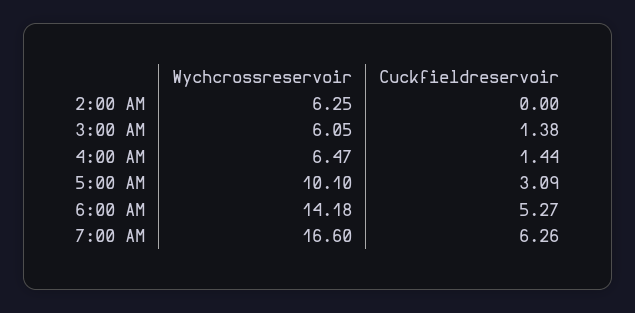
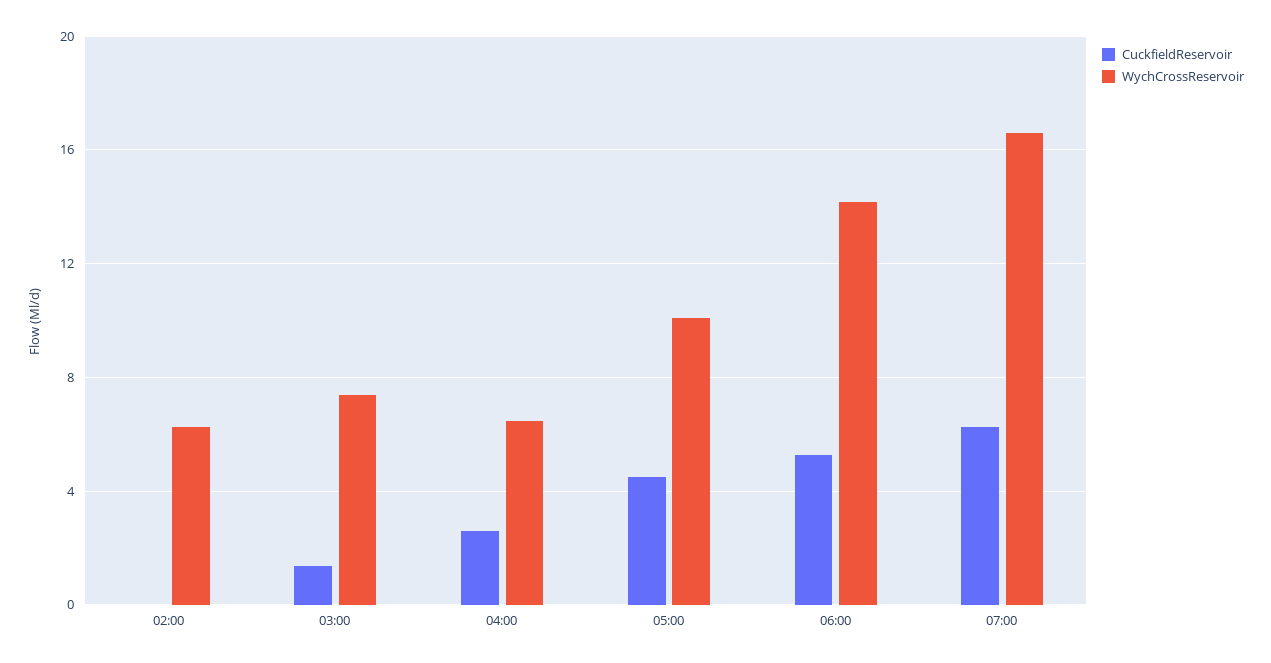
Wychcrossreservoir, 3:00 AM: 6.05 -> 7.5
Cuckfieldreservoir, 4:00 AM: 1.44 -> 2.5
Cuckfieldreservoir, 5:00 AM: 3.09 -> 4.5

